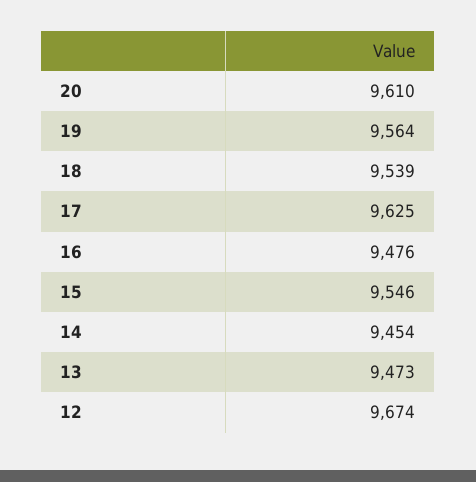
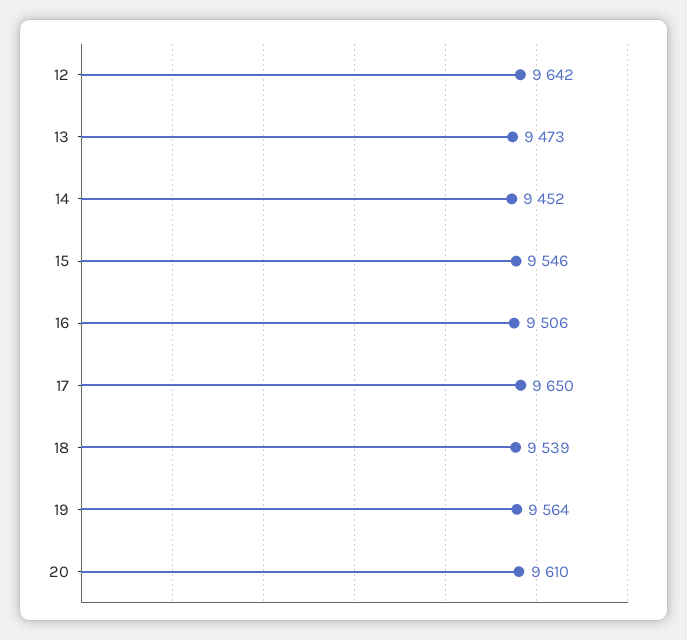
17: 9625 -> 9650
16: 9476 -> 9506
14: 9454 -> 9452
12: 9674 -> 9642

